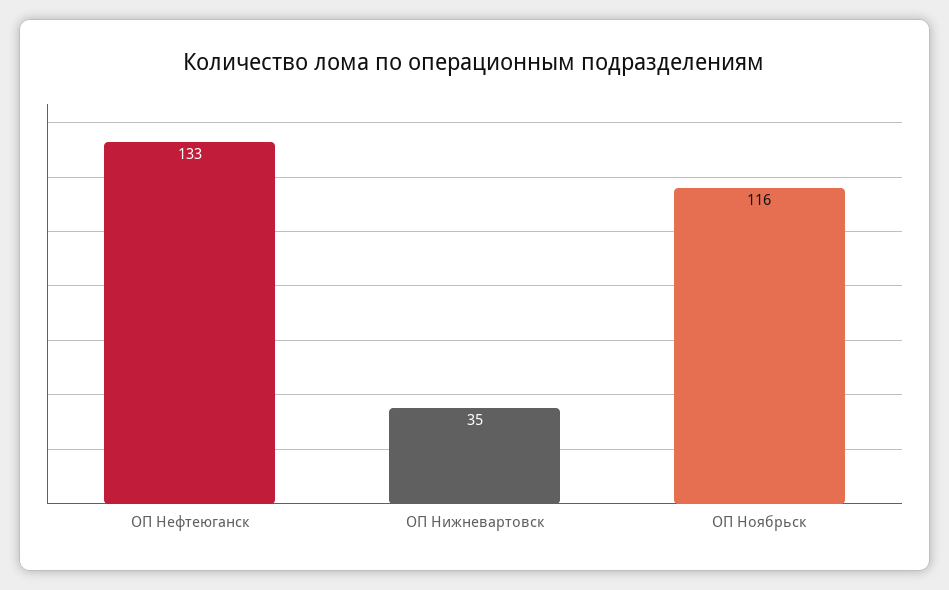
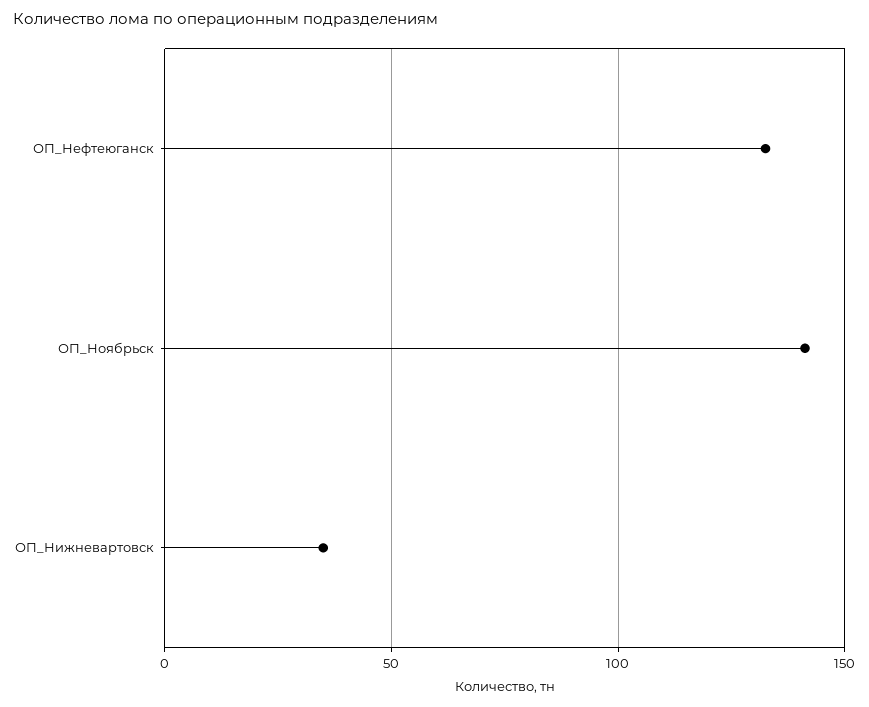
ОП Ноябрьск: 116 -> 140

